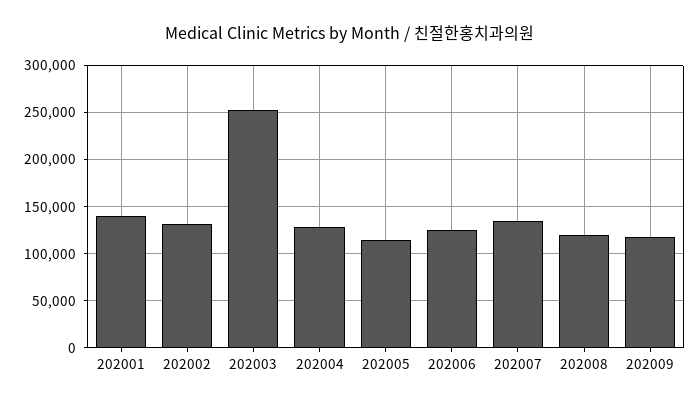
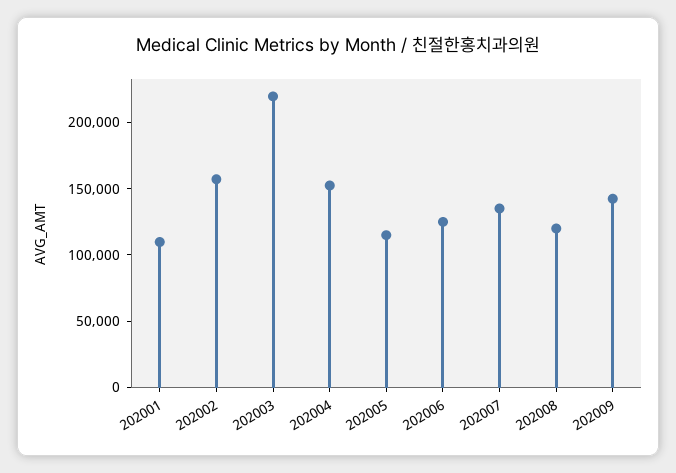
202001: 140000 -> 110000
202002: 130000 -> 160000
202003: 250000 -> 220000
202004: 130000 -> 150000
202009: 120000 -> 140000

